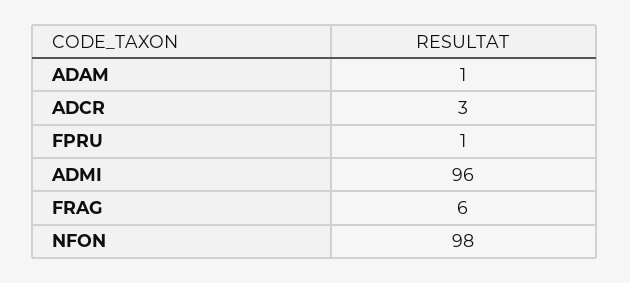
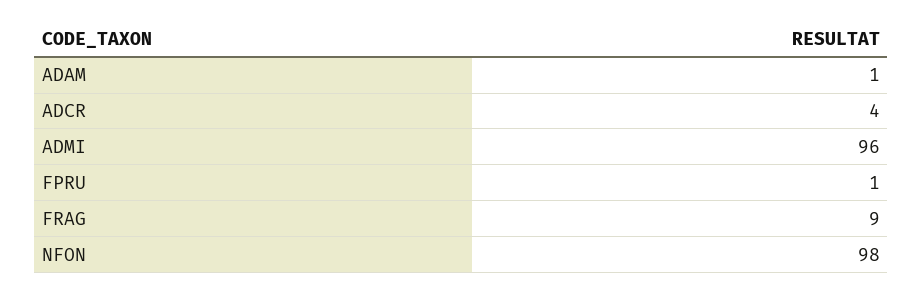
ADCR: 3 -> 4
FRAG: 6 -> 9

